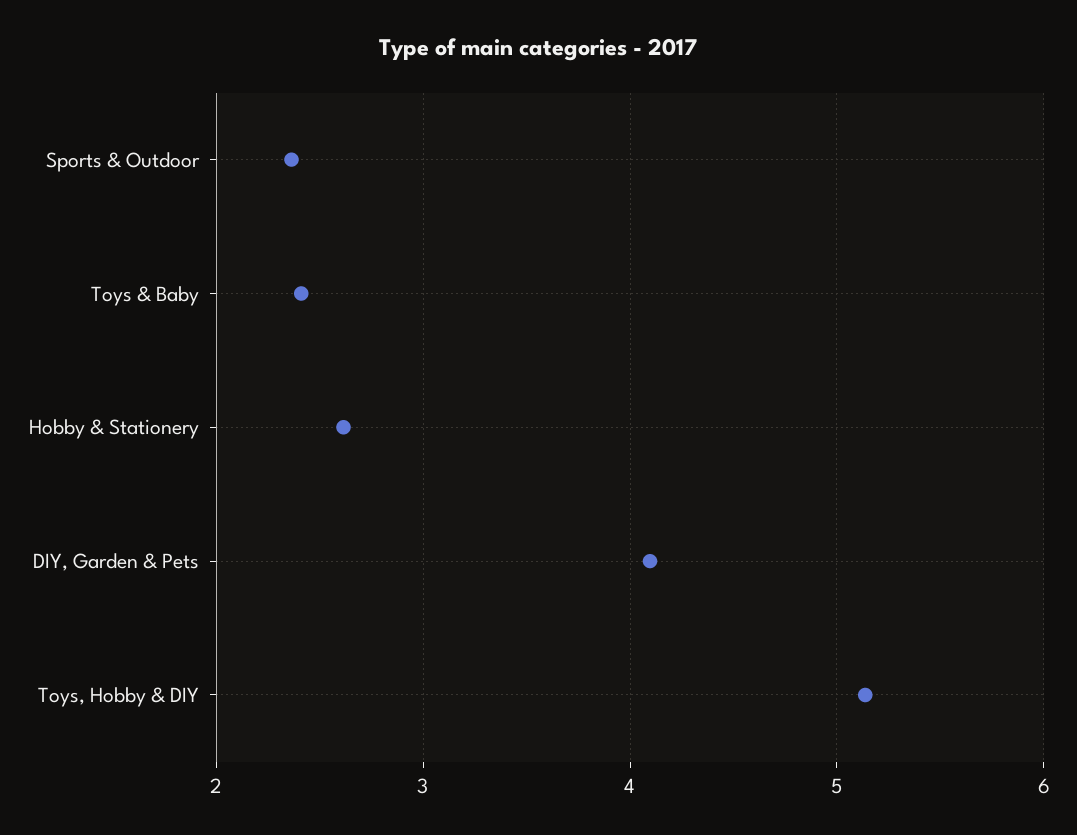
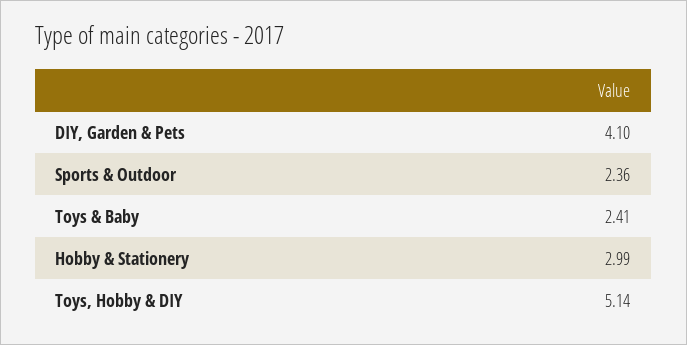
Hobby & Stationery: 2.6 -> 2.99

